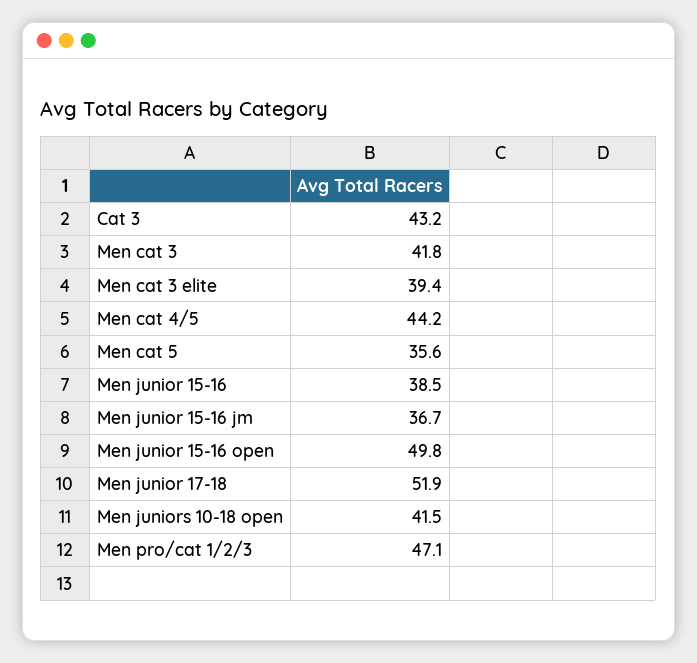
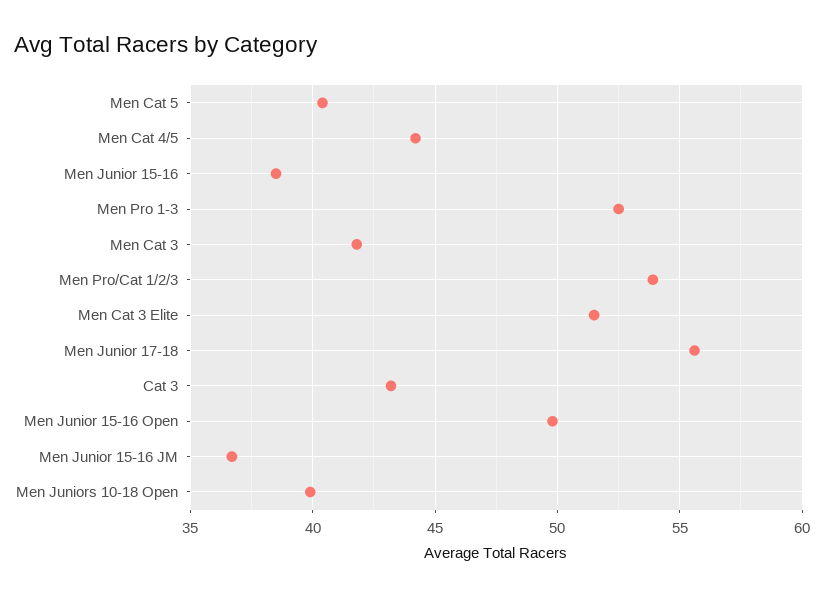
Men cat 3 elite: 39.4 -> 51.5
Men cat 5: 35.6 -> 40.5
Men junior 17-18: 51.9 -> 55.5
Men juniors 10-18 open: 41.5 -> 40
Men pro/cat 1/2/3: 47.1 -> 54
Men Pro 1-3: none -> 52.5

